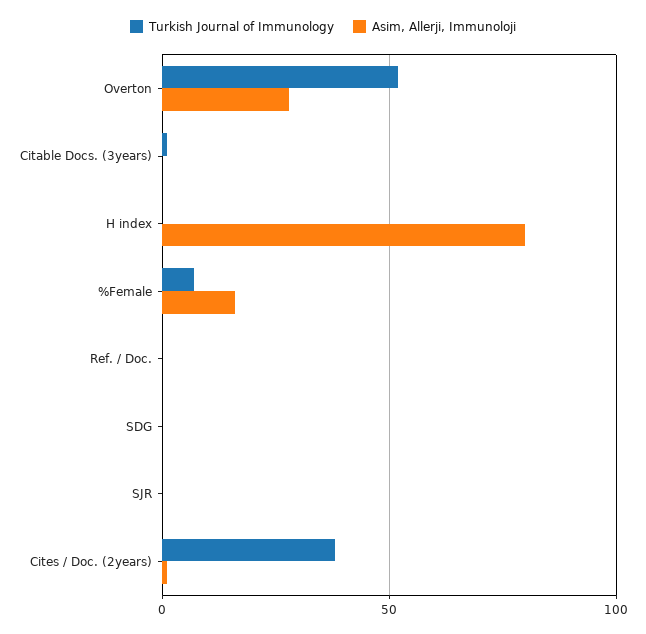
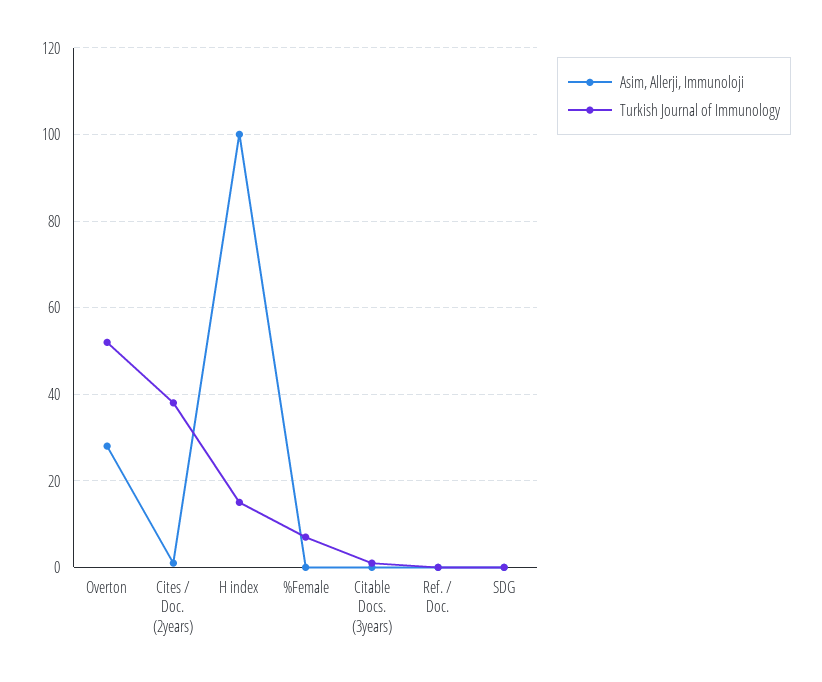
Turkish Journal of Immunology, H index: 0 -> 15
Asim, Allerji, Immunoloji, H index: 80 -> 100
Asim, Allerji, Immunoloji, %Female: 15 -> 0
Turkish Journal of Immunology, SJR: 0 -> none
Asim, Allerji, Immunoloji, SJR: 0 -> none

